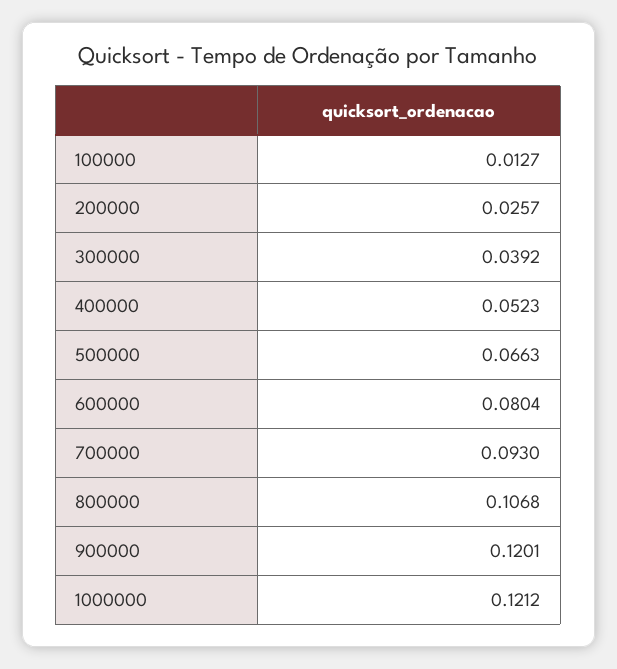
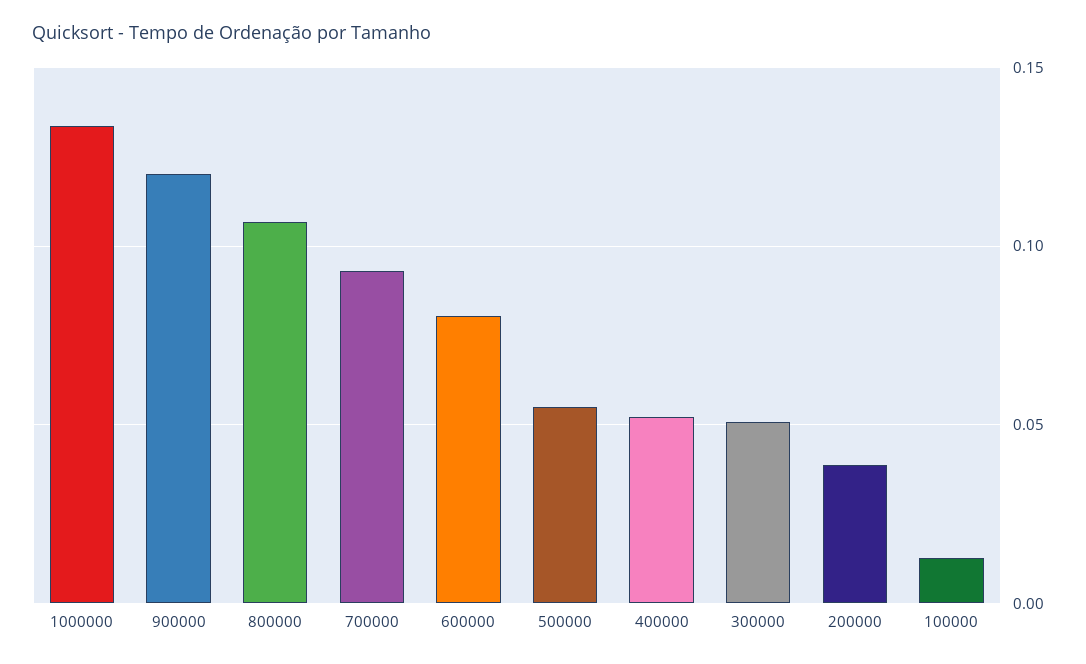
200000: 0.0257 -> 0.04
300000: 0.0392 -> 0.05
500000: 0.0663 -> 0.055
1000000: 0.1212 -> 0.135

